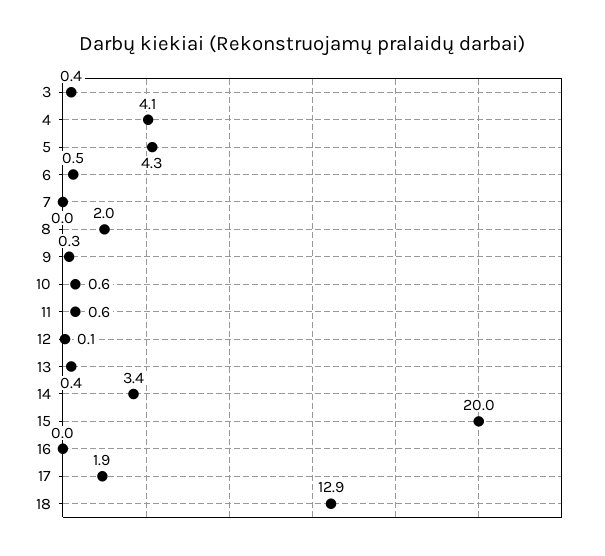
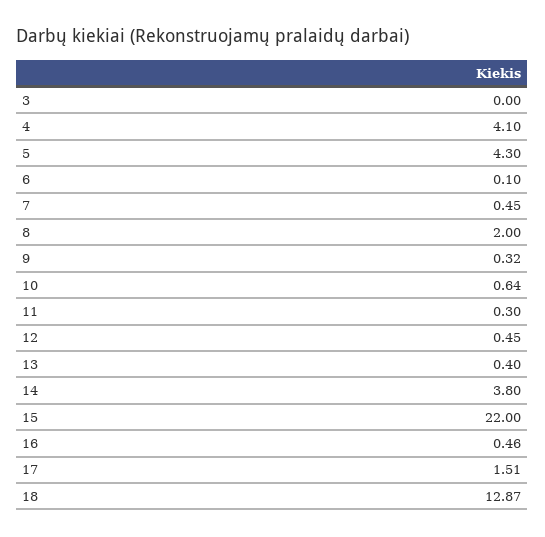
3: 0.4 -> 0
6: 0.5 -> 0.1
7: 0 -> 0.45
11: 0.6 -> 0.3
12: 0.1 -> 0.45
14: 3.4 -> 3.8
15: 20 -> 22
16: 0 -> 0.46
17: 1.9 -> 1.51

